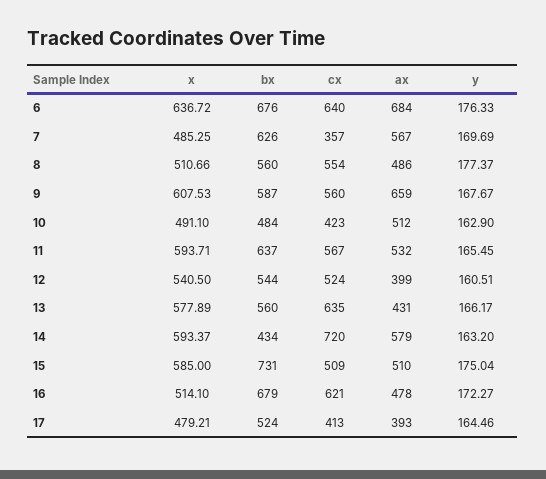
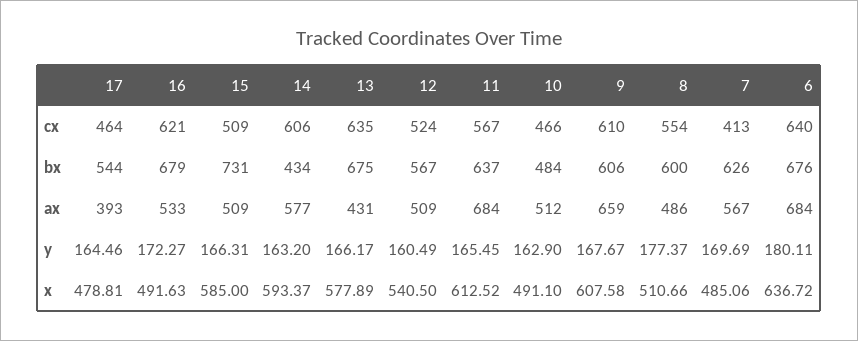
y, 6: 176.33 -> 180.11
x, 7: 485.25 -> 485.06
cx, 7: 357 -> 413
bx, 8: 560 -> 600
x, 9: 607.53 -> 607.58
bx, 9: 587 -> 606
cx, 9: 560 -> 610
cx, 10: 423 -> 466
x, 11: 593.71 -> 612.52
ax, 11: 532 -> 684
bx, 12: 544 -> 567
ax, 12: 399 -> 509
y, 12: 160.51 -> 160.49
bx, 13: 560 -> 675
cx, 14: 720 -> 606
ax, 14: 579 -> 577
ax, 15: 510 -> 509
y, 15: 175.04 -> 166.31
x, 16: 514.1 -> 491.63
ax, 16: 478 -> 533
x, 17: 479.21 -> 478.81
bx, 17: 524 -> 544
cx, 17: 413 -> 464

